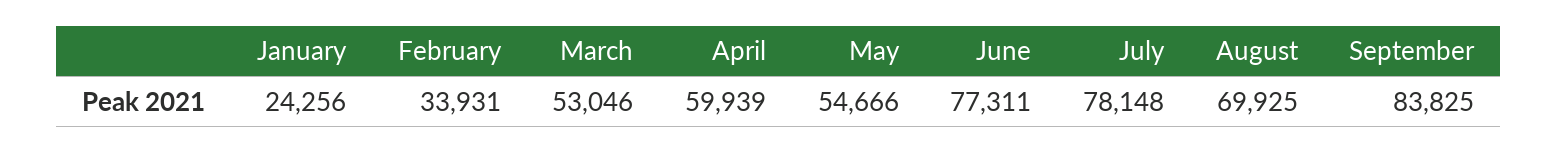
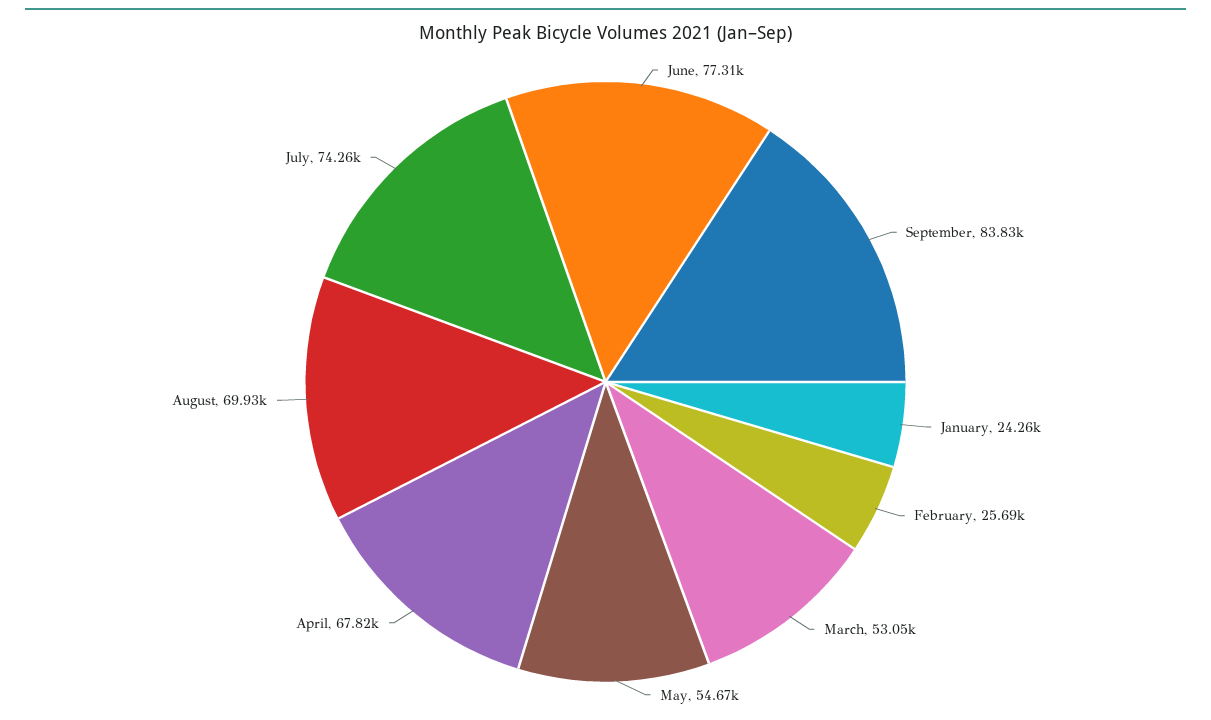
February: 33931 -> 25690
April: 59939 -> 67820
July: 78148 -> 74260

